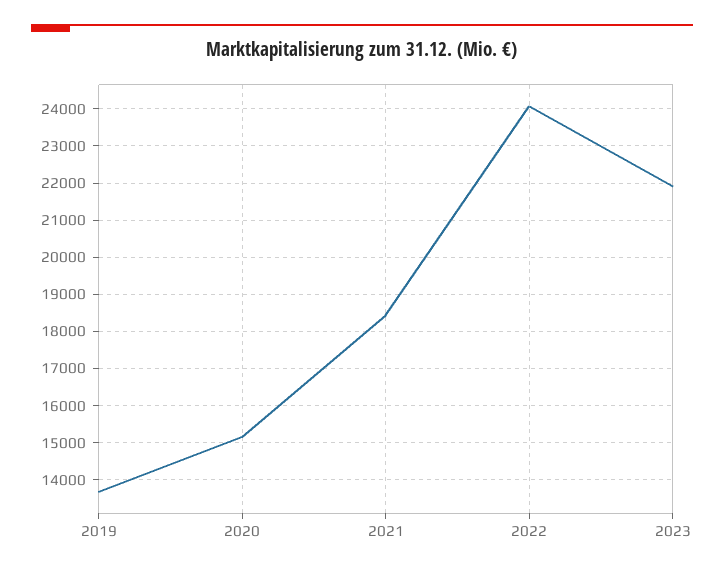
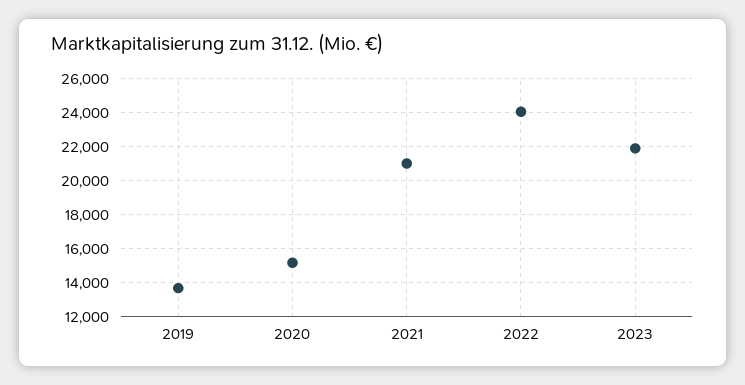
2021: 18400 -> 21000

